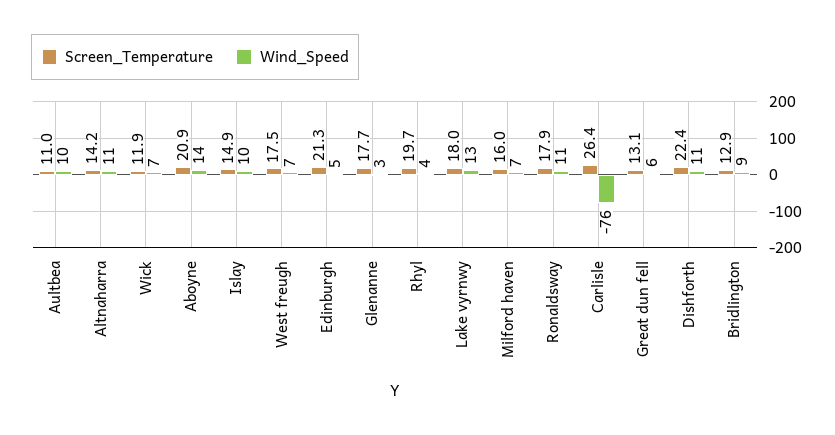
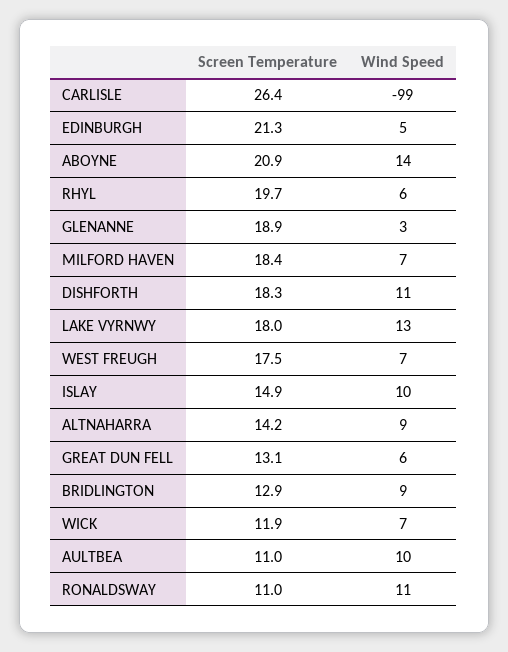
Wind_Speed, Altnaharra: 11 -> 9
Screen_Temperature, Glenanne: 17.7 -> 18.9
Wind_Speed, Rhyl: 4 -> 6
Screen_Temperature, Milford haven: 16 -> 18.4
Screen_Temperature, Ronaldsway: 17.9 -> 11
Wind_Speed, Carlisle: -76 -> -99
Screen_Temperature, Dishforth: 22.4 -> 18.3

